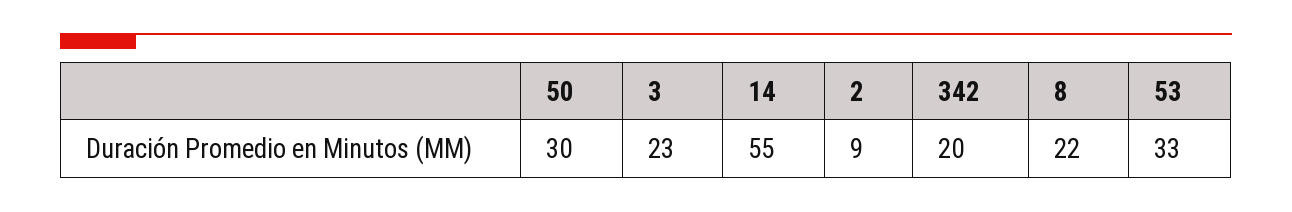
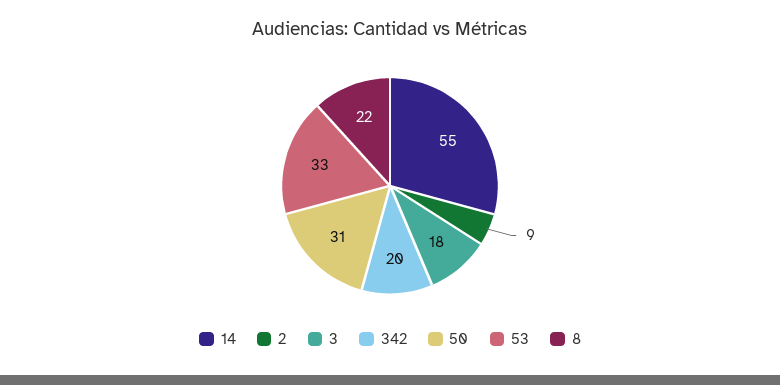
50: 30 -> 31
3: 23 -> 18

